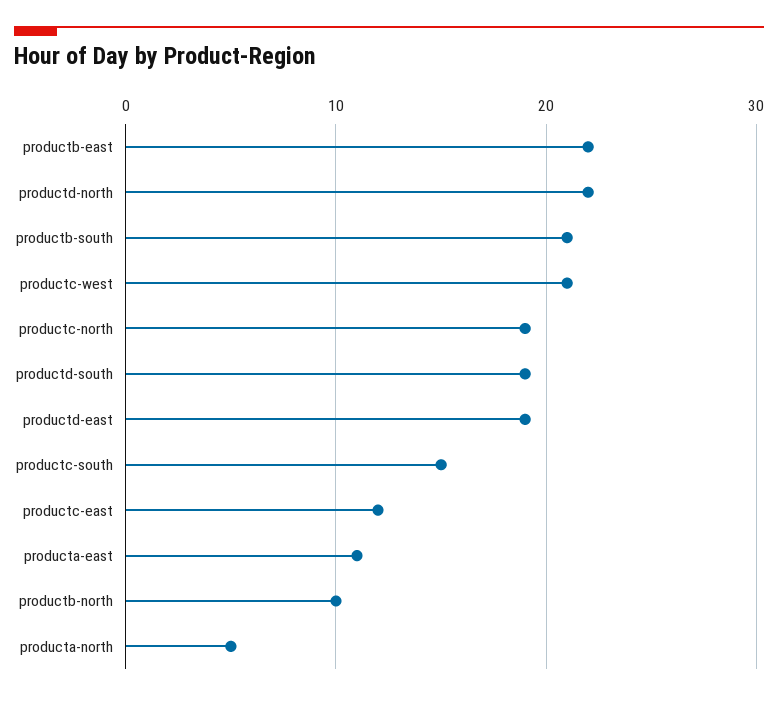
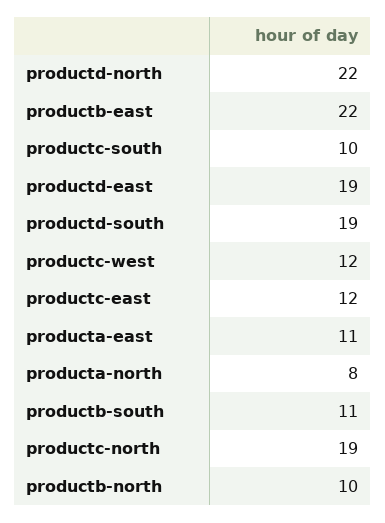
productb-south: 21 -> 11
productc-west: 21 -> 12
productc-south: 15 -> 10
producta-north: 5 -> 8

